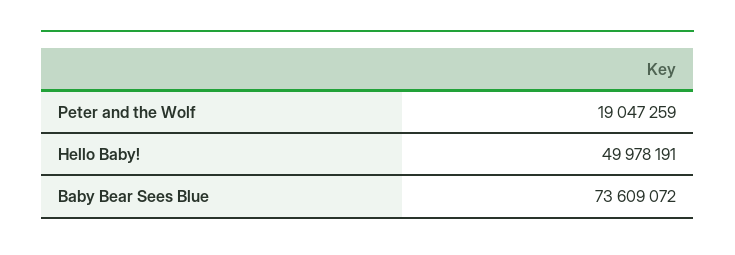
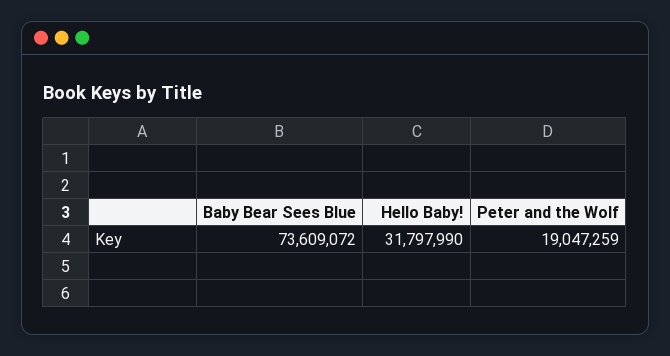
Hello Baby!: 49978191 -> 31797990

